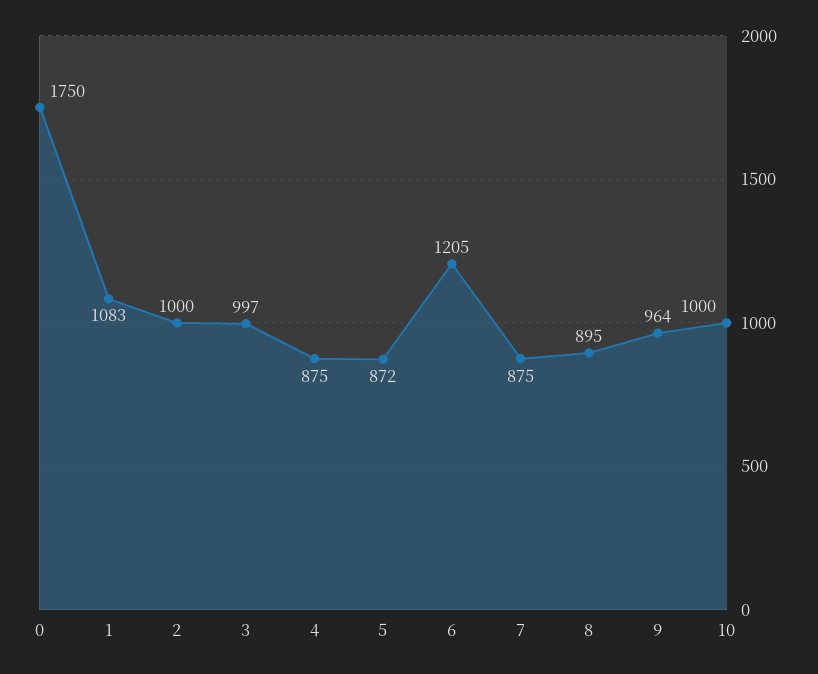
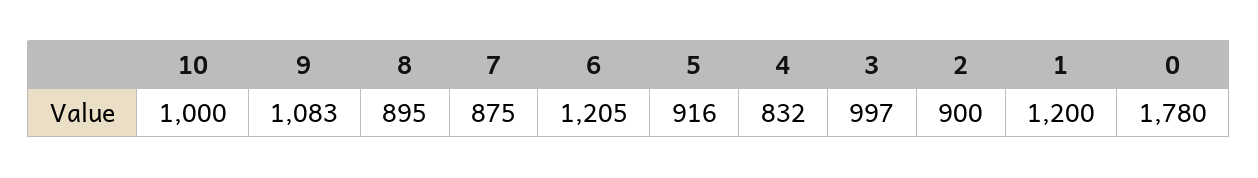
0: 1750 -> 1780
1: 1083 -> 1200
2: 1000 -> 900
4: 875 -> 832
5: 872 -> 916
9: 964 -> 1083

